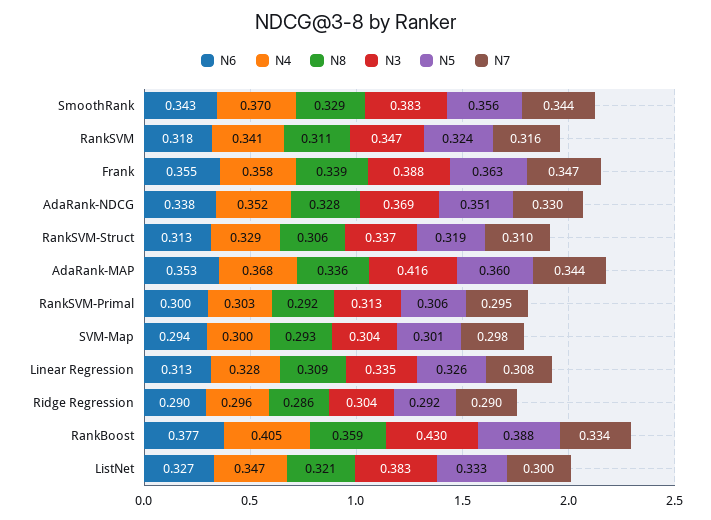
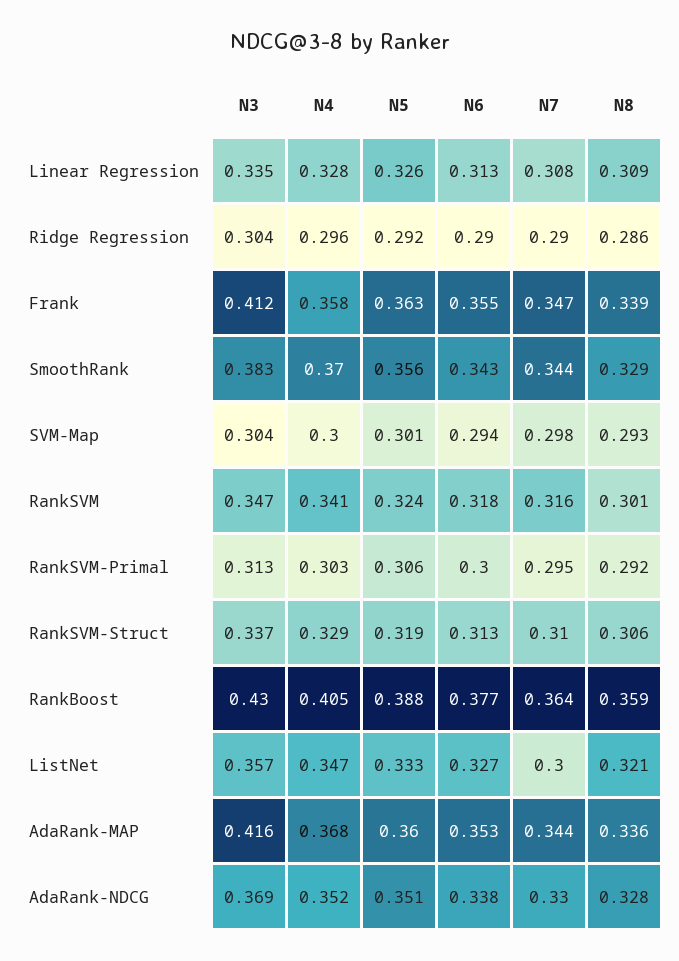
N8, RankSVM: 0.311 -> 0.301
N3, Frank: 0.388 -> 0.412
N7, RankBoost: 0.334 -> 0.364
N3, ListNet: 0.383 -> 0.357

